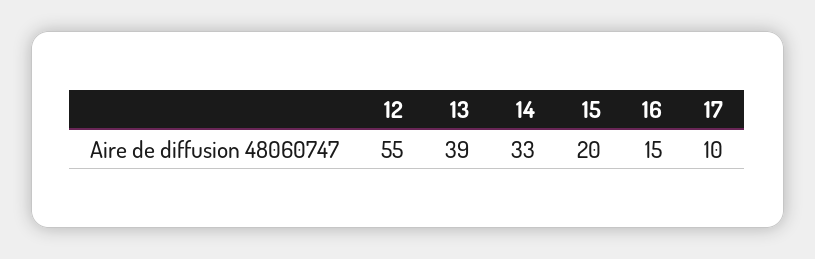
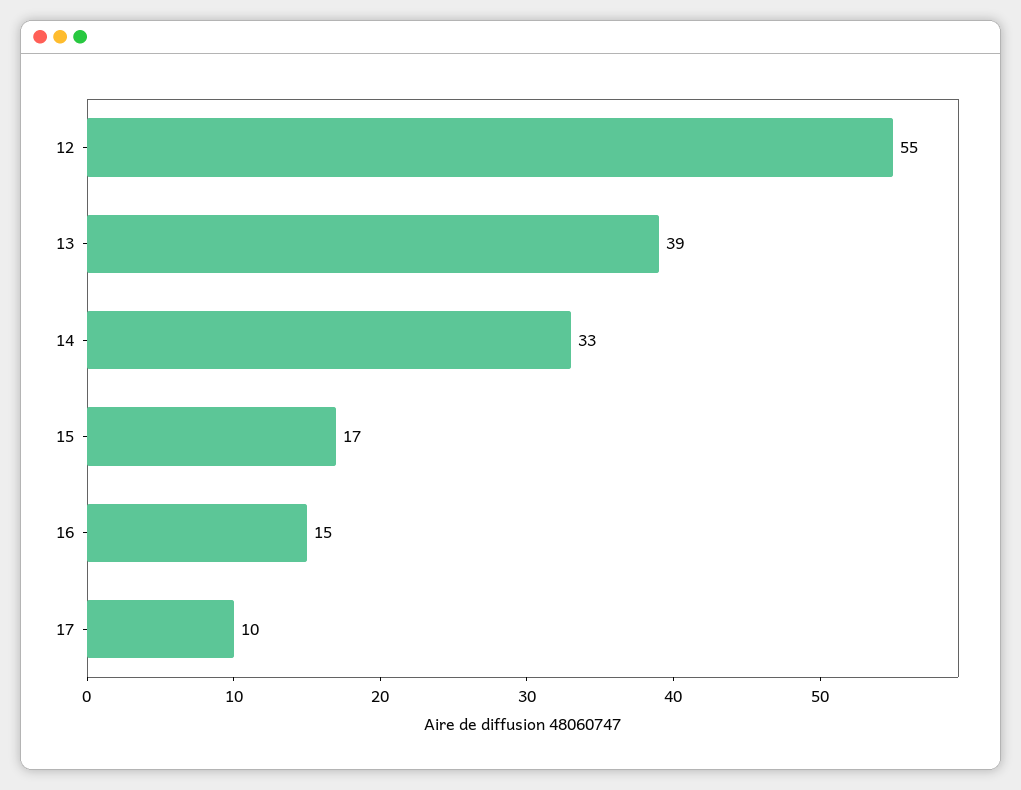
15: 20 -> 17

